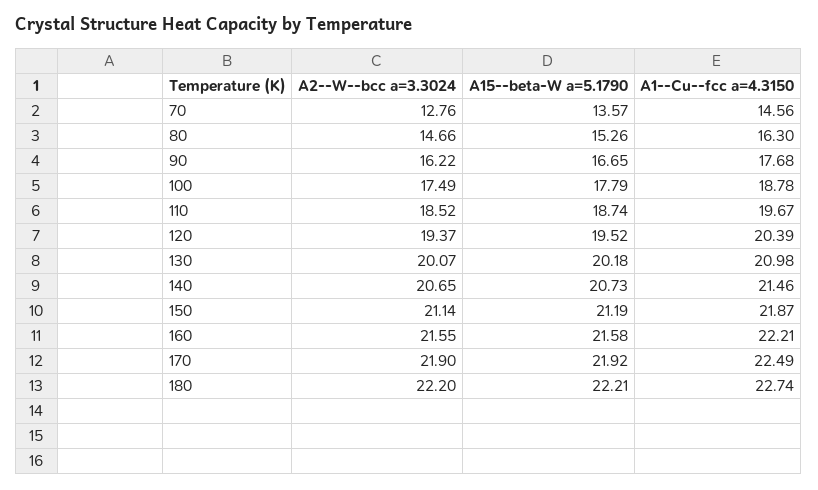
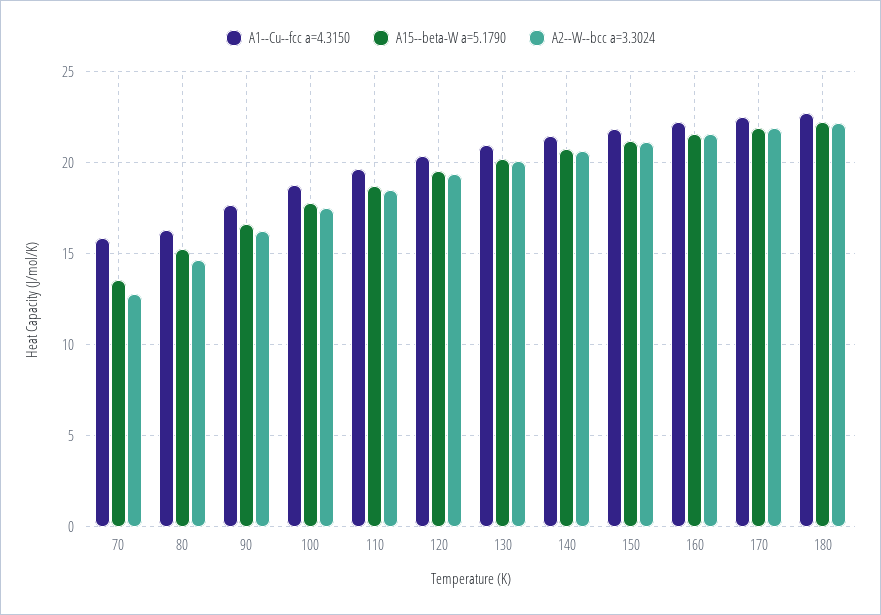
A1--Cu--fcc a=4.3150, 70: 14.56 -> 16

